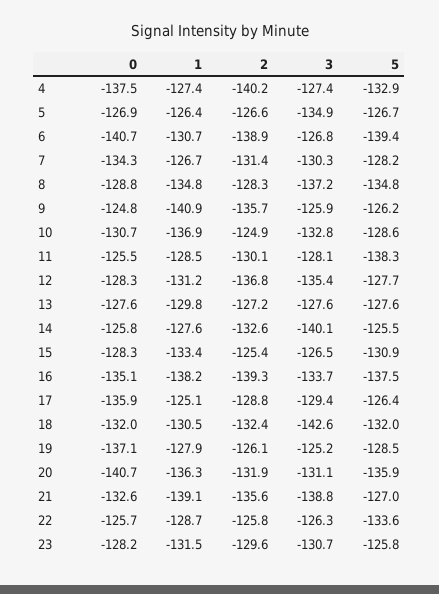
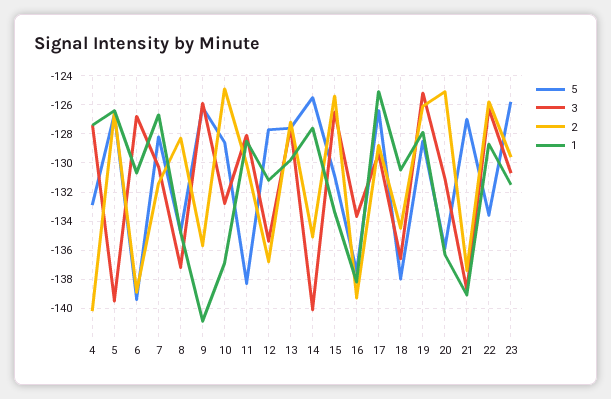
0, 4: -137.5 -> none
0, 5: -126.9 -> none
3, 5: -134.9 -> -139.5
0, 6: -140.7 -> none
0, 7: -134.3 -> none
0, 8: -128.8 -> none
0, 9: -124.8 -> none
0, 10: -130.7 -> none
0, 11: -125.5 -> none
0, 12: -128.3 -> none
0, 13: -127.6 -> none
0, 14: -125.8 -> none
2, 14: -132.6 -> -135
0, 15: -128.3 -> none
0, 16: -135.1 -> none
0, 17: -135.9 -> none
0, 18: -132 -> none
2, 18: -132.4 -> -134.5
3, 18: -142.6 -> -136.5
5, 18: -132 -> -138
0, 19: -137.1 -> none
0, 20: -140.7 -> none
2, 20: -131.9 -> -125
0, 21: -132.6 -> none
2, 21: -135.6 -> -137.5
0, 22: -125.7 -> none
0, 23: -128.2 -> none

